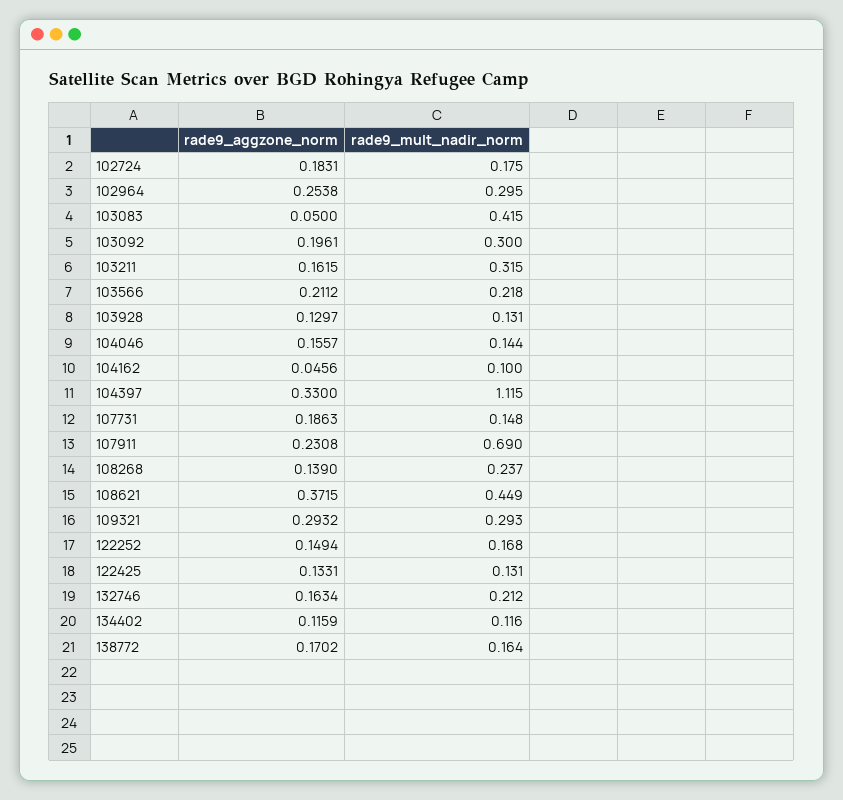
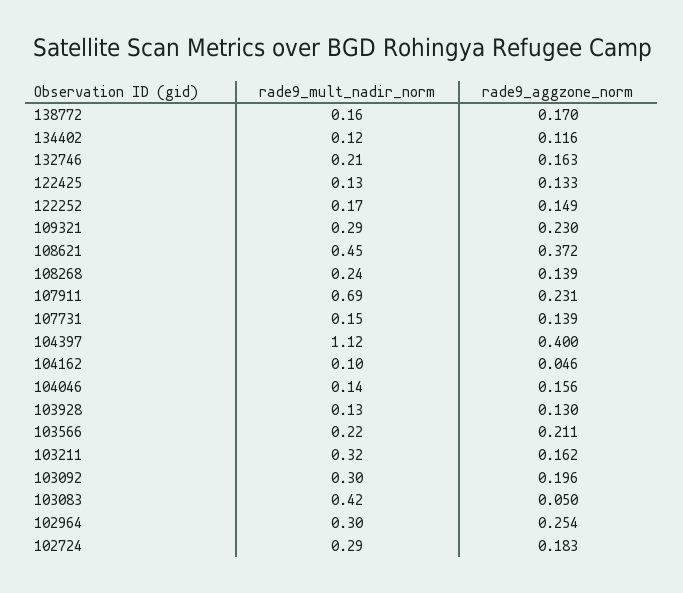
rade9_mult_nadir_norm, 102724: 0.175 -> 0.29
rade9_aggzone_norm, 104397: 0.33 -> 0.4
rade9_aggzone_norm, 107731: 0.1863 -> 0.139
rade9_aggzone_norm, 109321: 0.2932 -> 0.23

